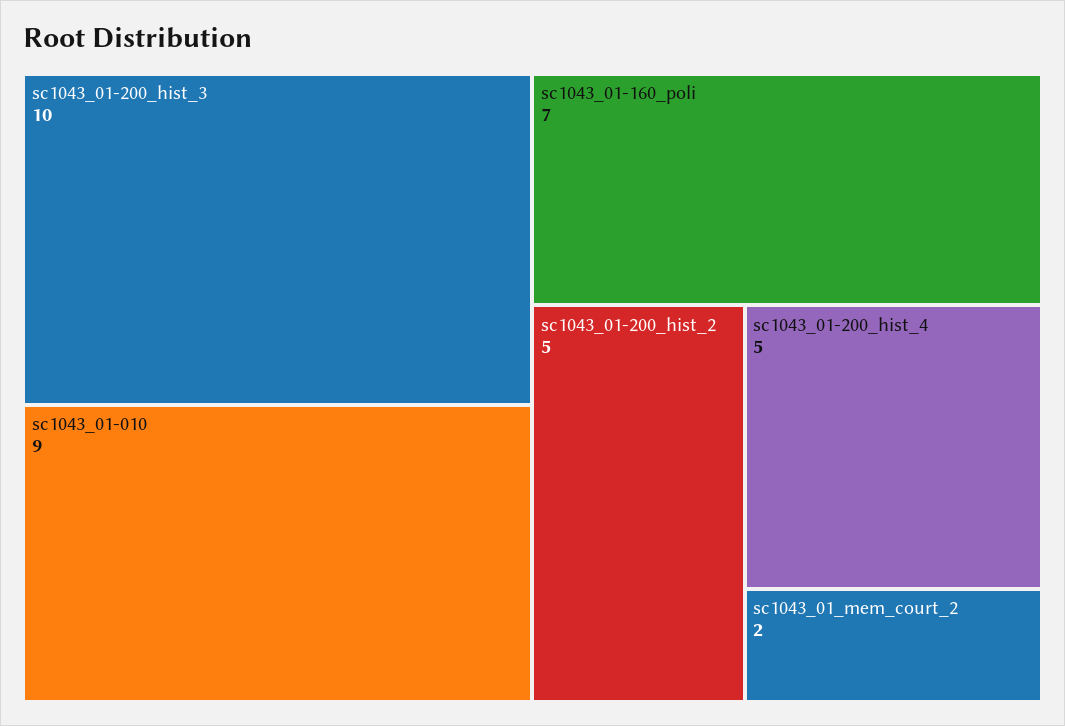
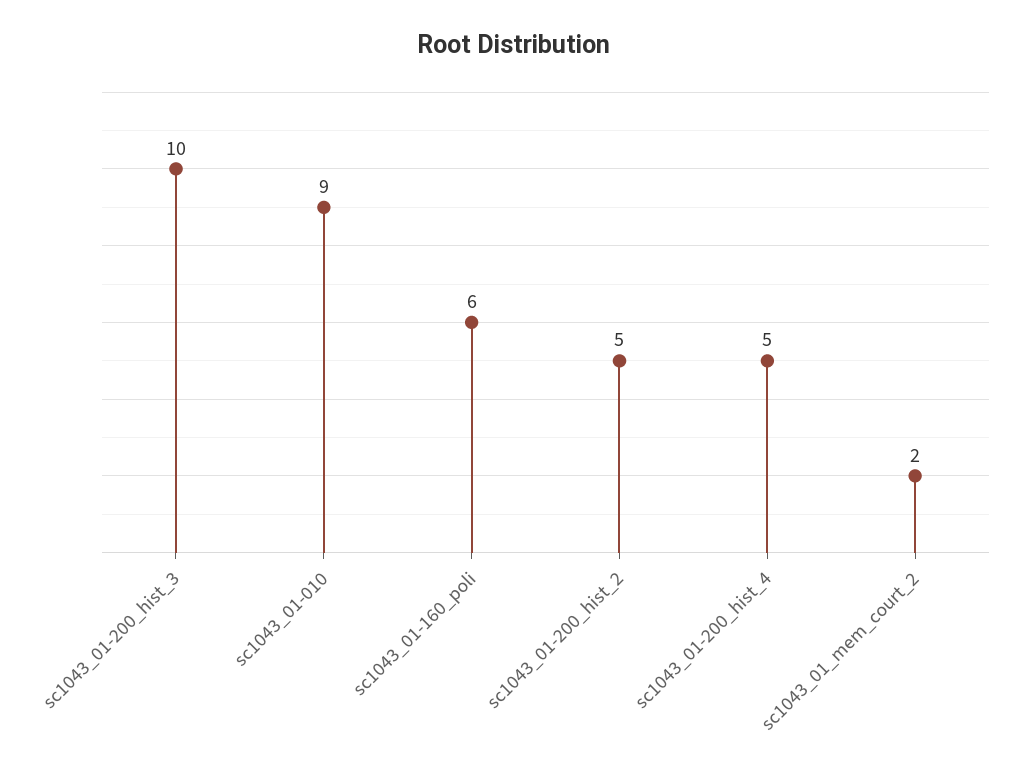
sc1043_01-160_poli: 7 -> 6

